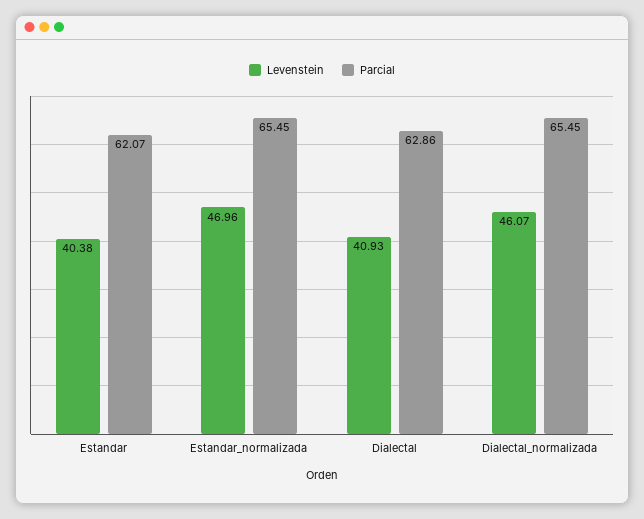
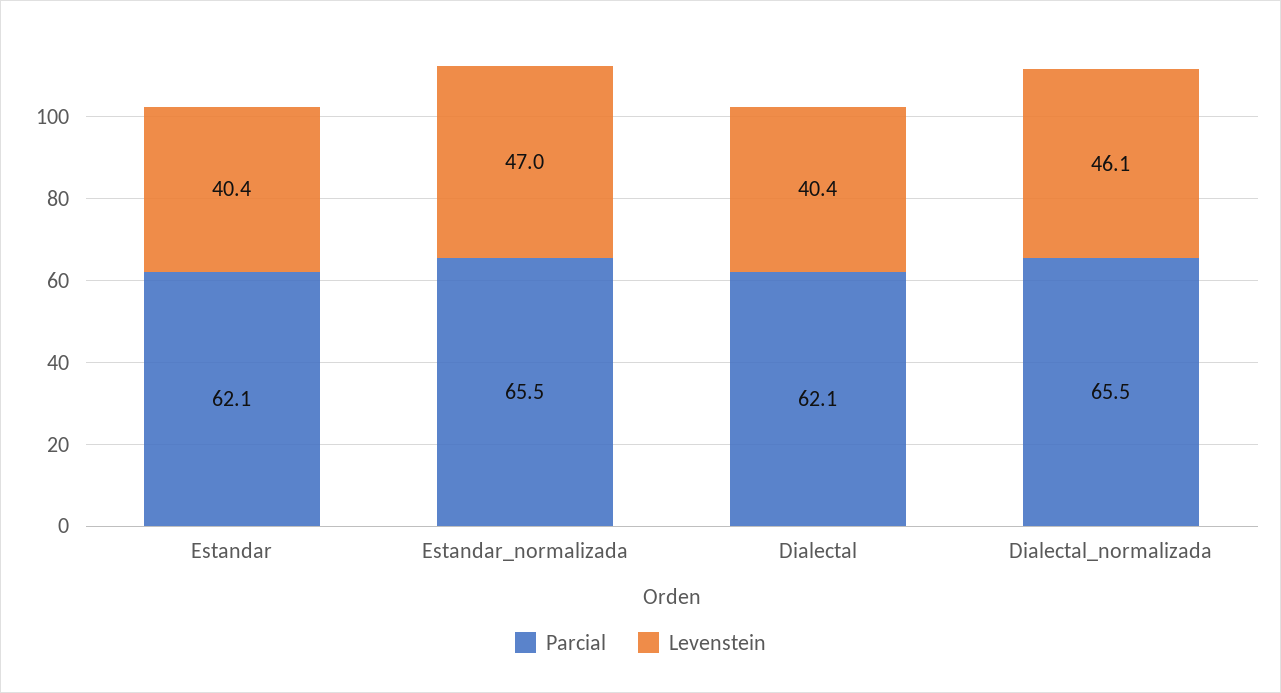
Levenstein, Dialectal: 40.93 -> 40.4
Parcial, Dialectal: 62.86 -> 62.1

